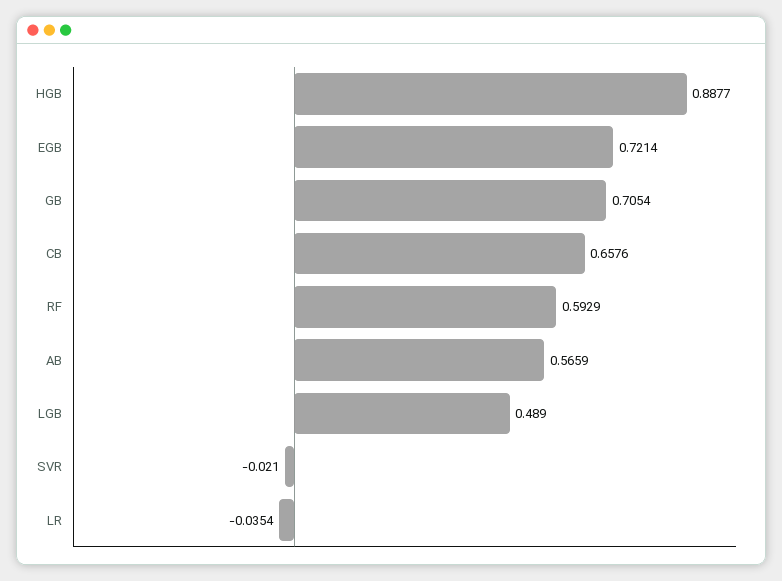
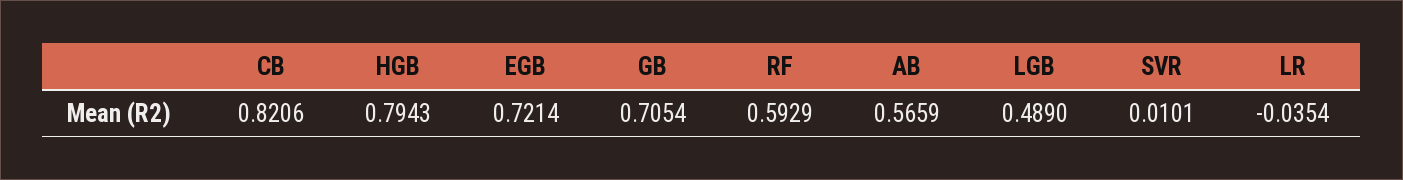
HGB: 0.8877 -> 0.7943
CB: 0.6576 -> 0.8206
SVR: -0.021 -> 0.0101

